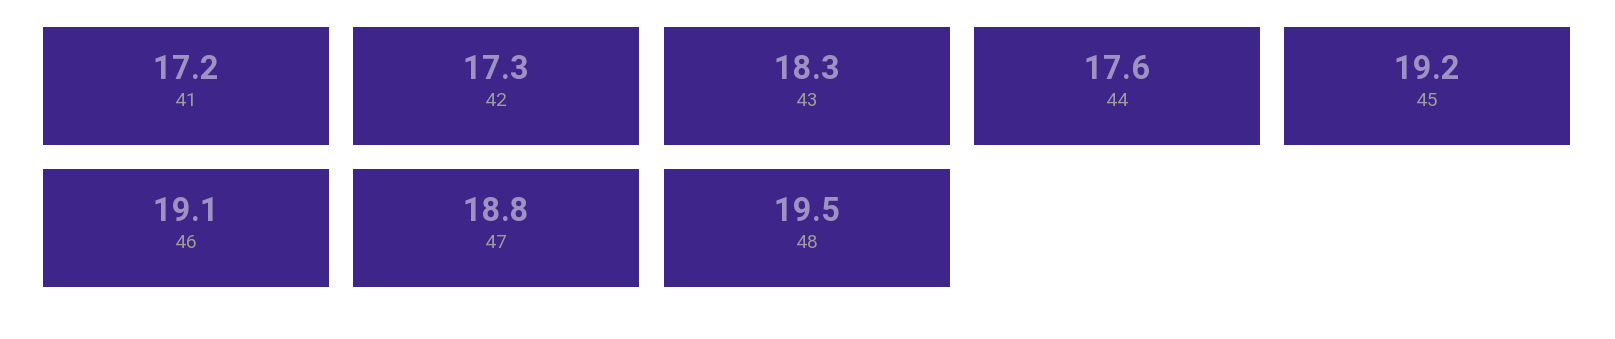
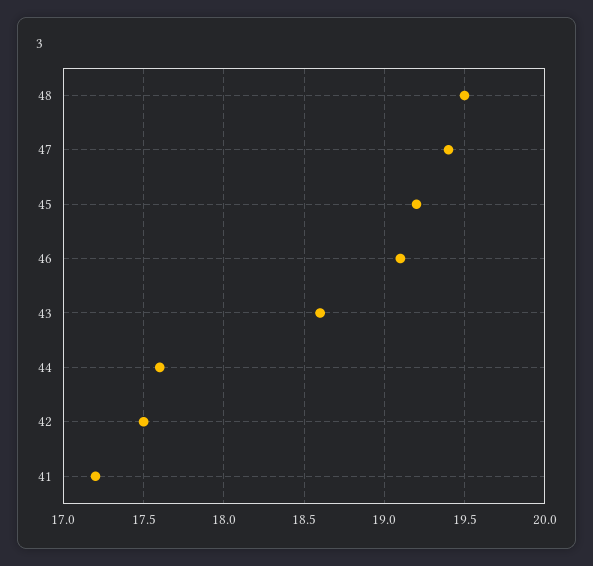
42: 17.3 -> 17.5
43: 18.3 -> 18.6
47: 18.8 -> 19.4

